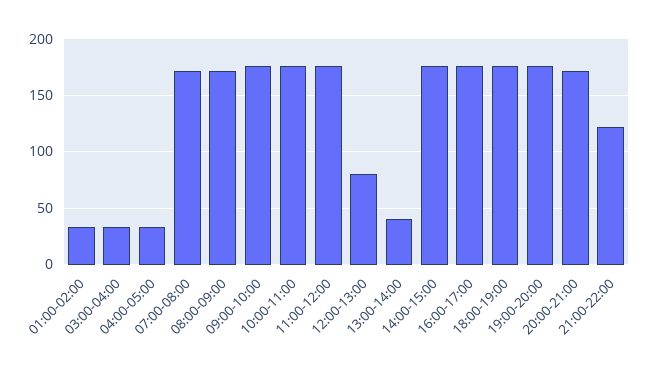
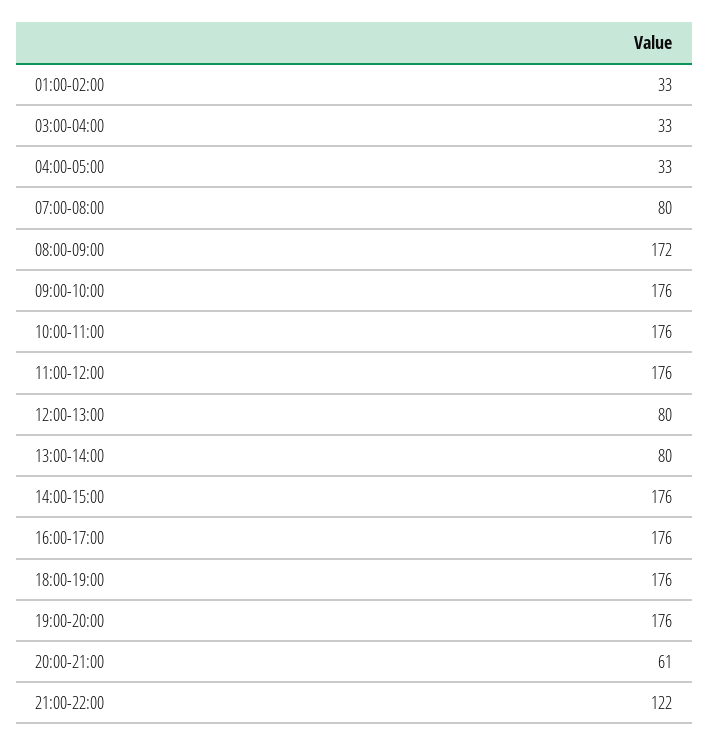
07:00-08:00: 170 -> 80
13:00-14:00: 40 -> 80
20:00-21:00: 170 -> 61

